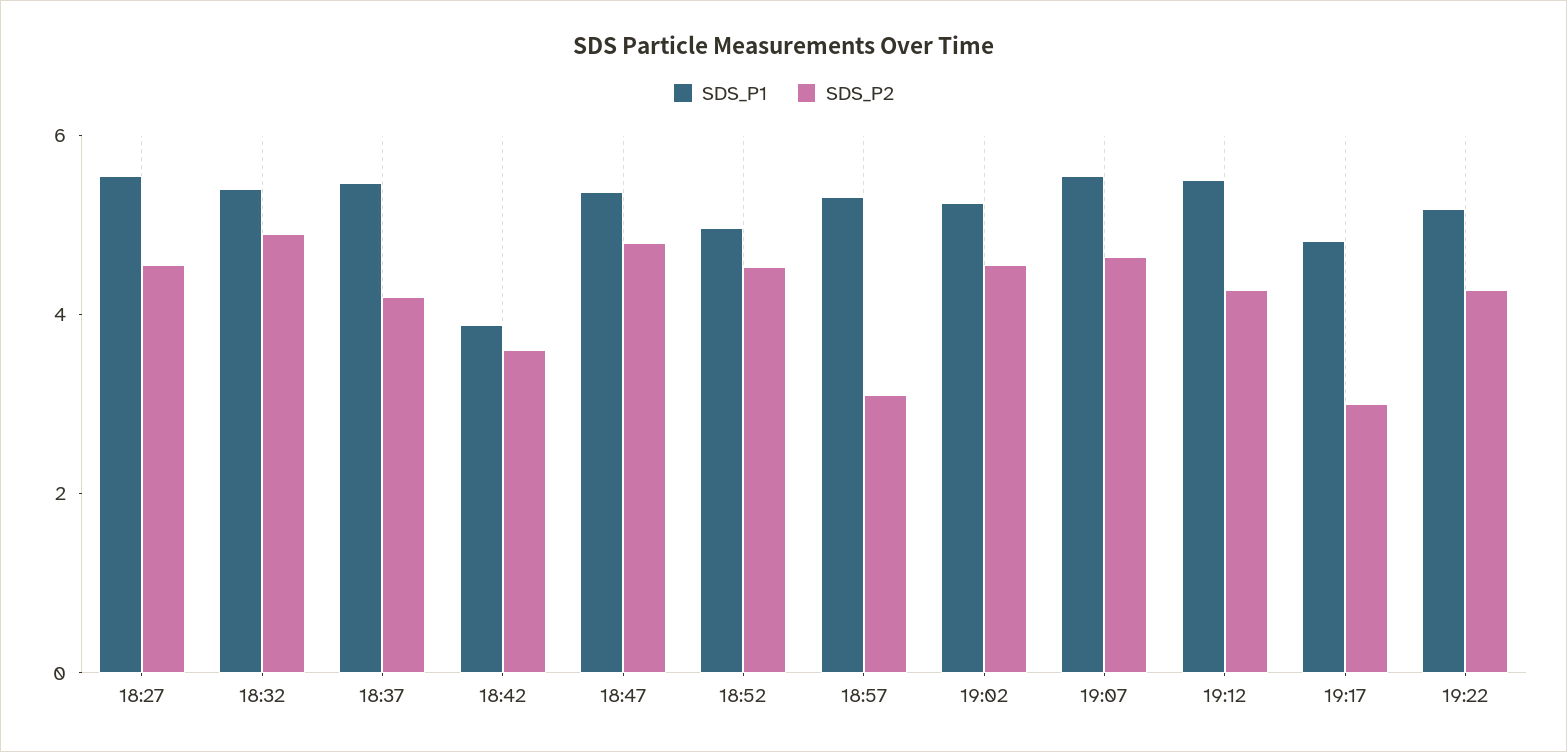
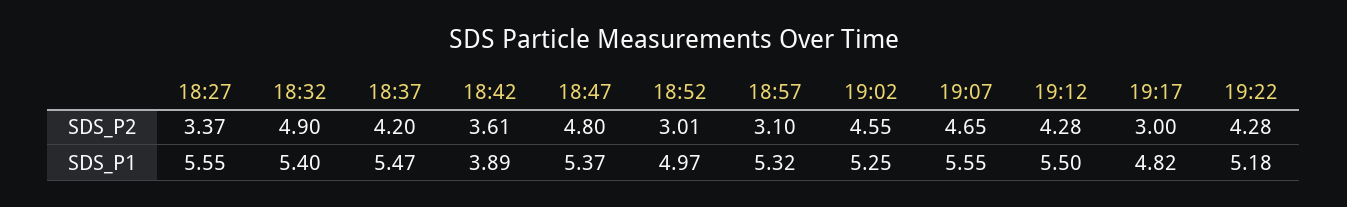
SDS_P2, 18:27: 4.5 -> 3.37
SDS_P2, 18:52: 4.5 -> 3.01

